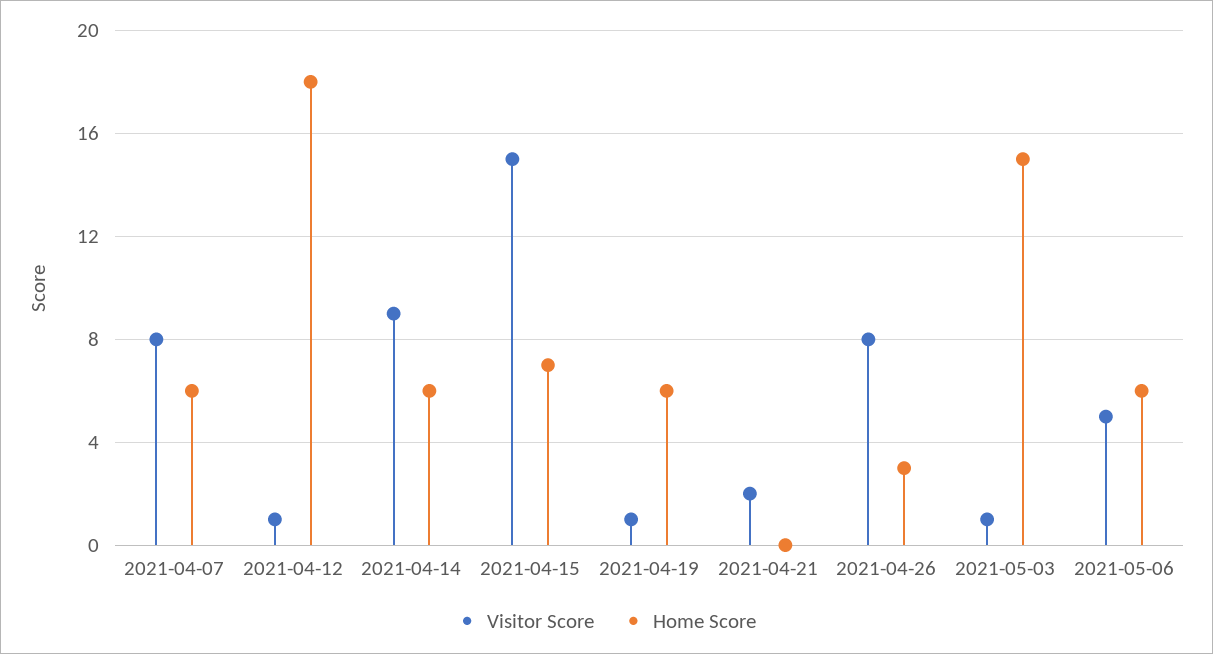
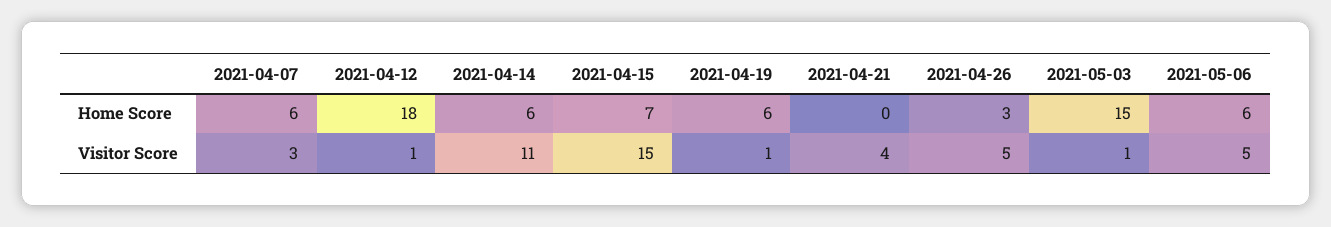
Visitor Score, 2021-04-07: 8 -> 3
Visitor Score, 2021-04-14: 9 -> 11
Visitor Score, 2021-04-21: 2 -> 4
Visitor Score, 2021-04-26: 8 -> 5

